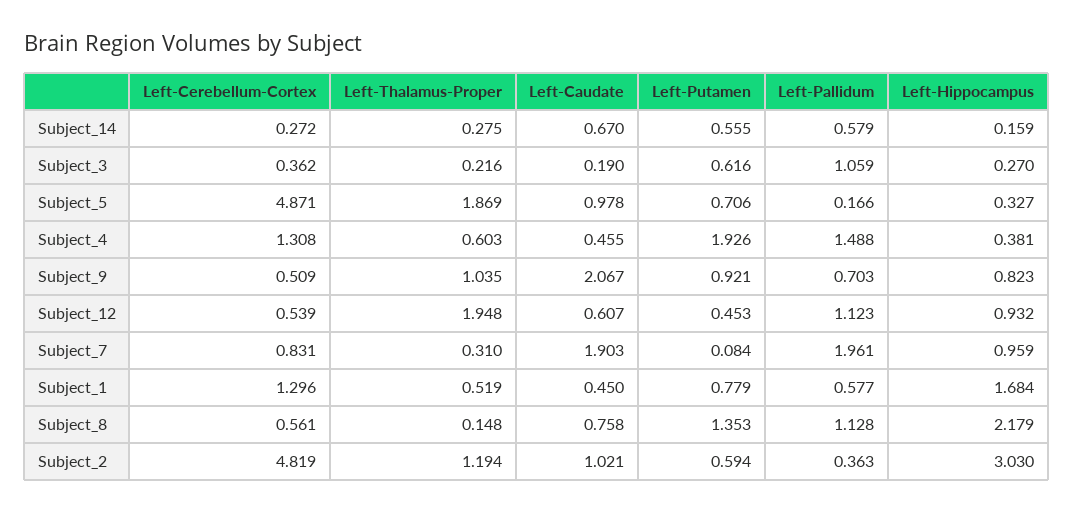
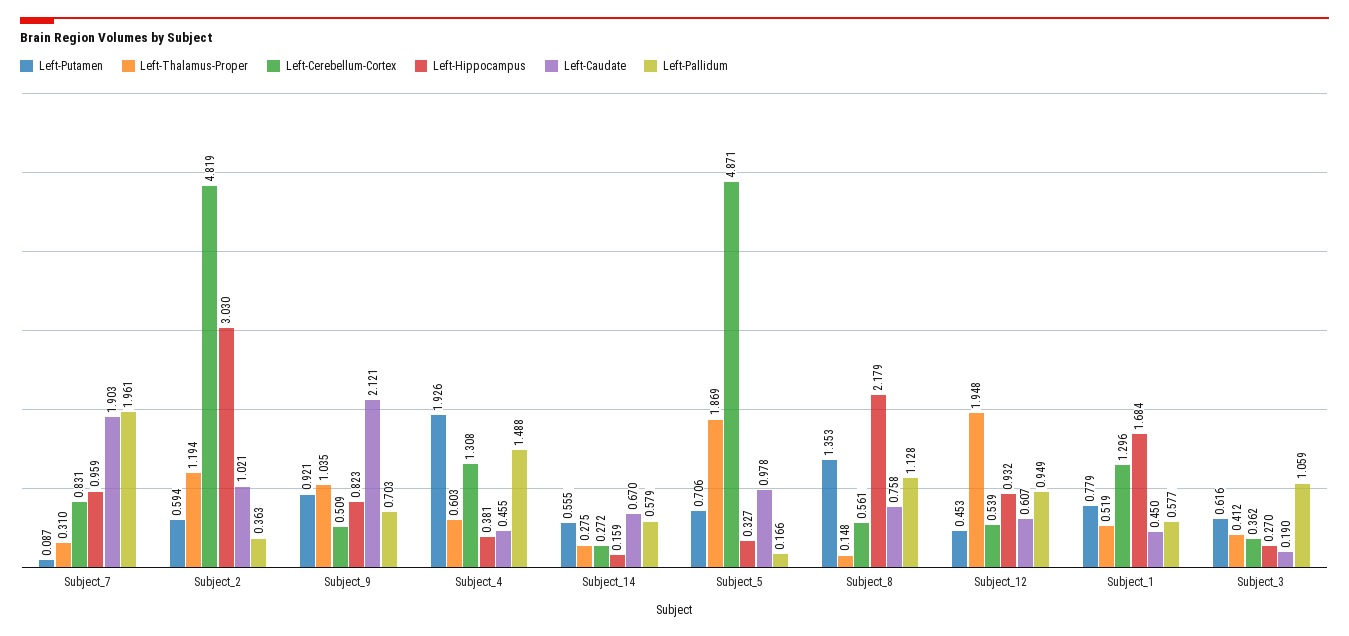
Left-Thalamus-Proper, Subject_3: 0.216 -> 0.412
Left-Caudate, Subject_9: 2.067 -> 2.121
Left-Pallidum, Subject_12: 1.123 -> 0.949
Left-Putamen, Subject_7: 0.084 -> 0.087

